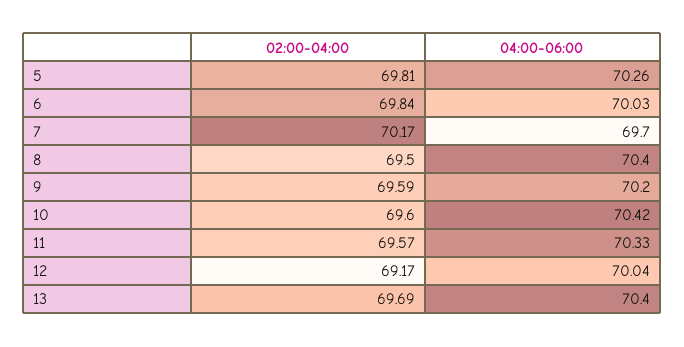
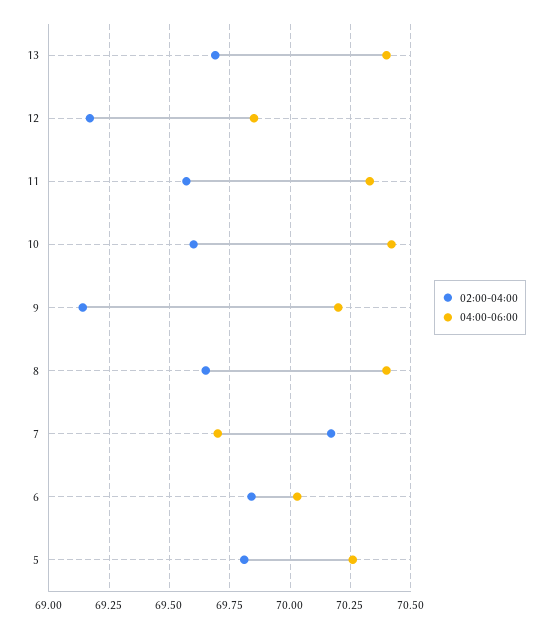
02:00-04:00, 8: 69.5 -> 69.65
02:00-04:00, 9: 69.59 -> 69.15
04:00-06:00, 12: 70.04 -> 69.85

